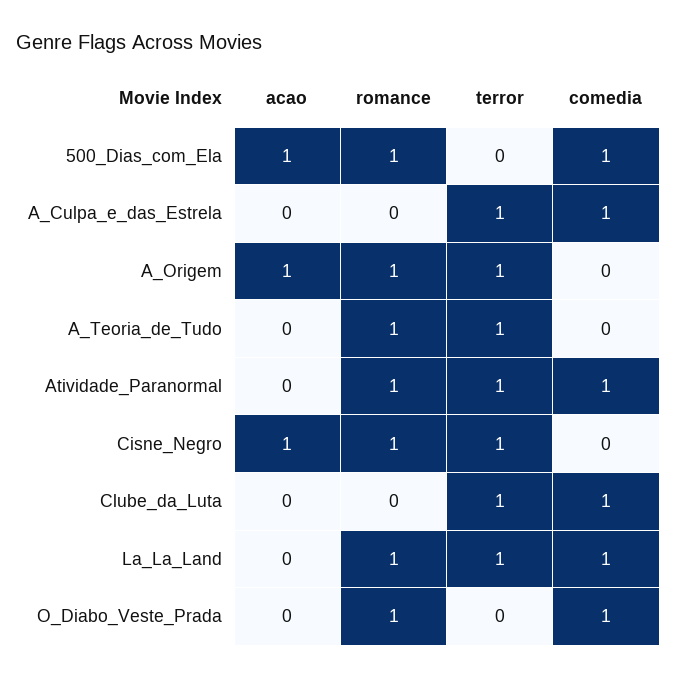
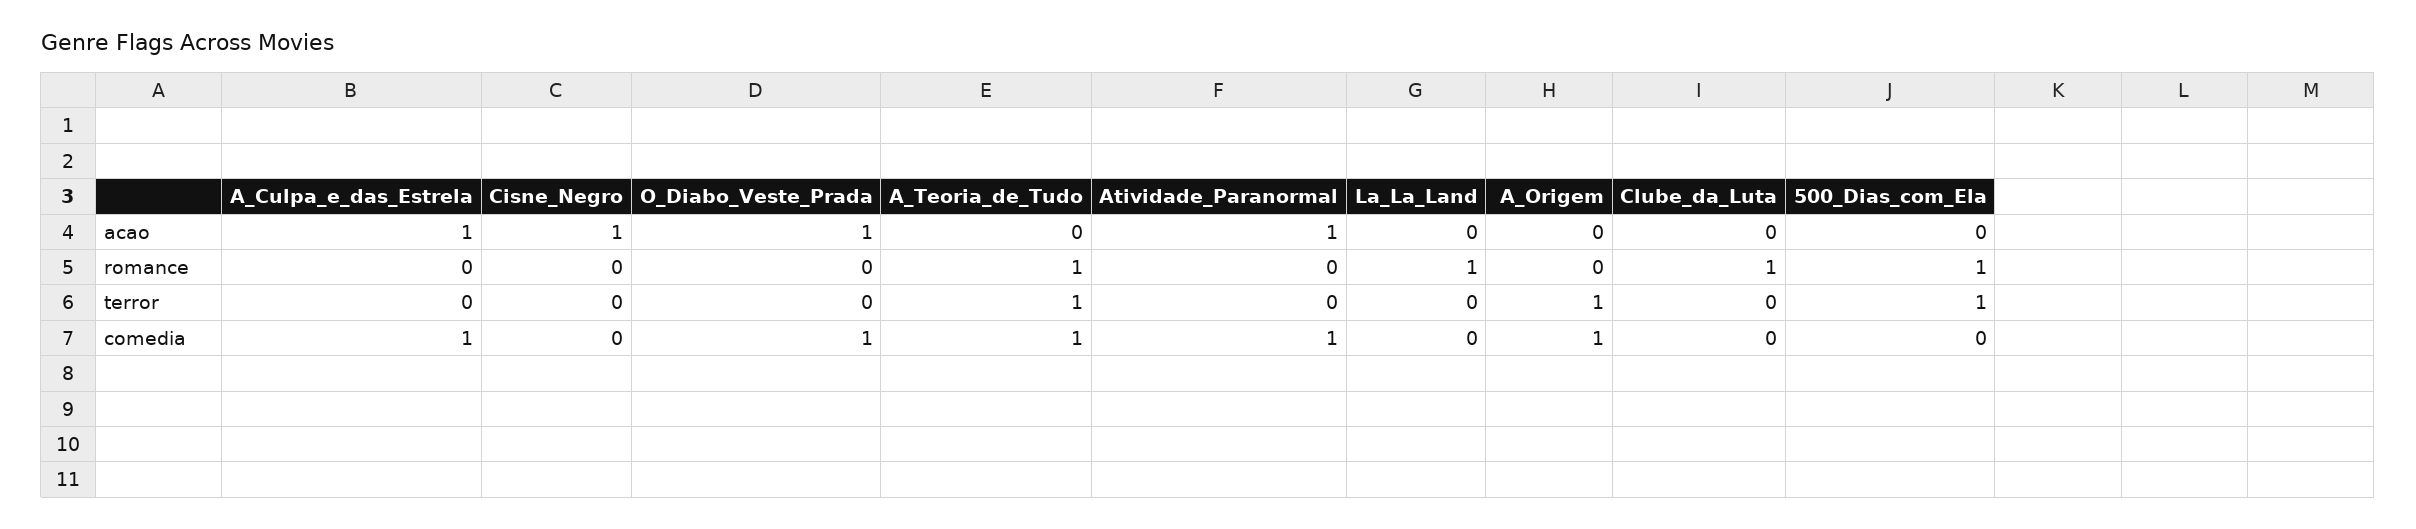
acao, 500_Dias_com_Ela: 1 -> 0
terror, 500_Dias_com_Ela: 0 -> 1
comedia, 500_Dias_com_Ela: 1 -> 0
acao, A_Culpa_e_das_Estrela: 0 -> 1
terror, A_Culpa_e_das_Estrela: 1 -> 0
acao, A_Origem: 1 -> 0
romance, A_Origem: 1 -> 0
comedia, A_Origem: 0 -> 1
comedia, A_Teoria_de_Tudo: 0 -> 1
acao, Atividade_Paranormal: 0 -> 1
romance, Atividade_Paranormal: 1 -> 0
terror, Atividade_Paranormal: 1 -> 0
romance, Cisne_Negro: 1 -> 0
terror, Cisne_Negro: 1 -> 0
romance, Clube_da_Luta: 0 -> 1
terror, Clube_da_Luta: 1 -> 0
comedia, Clube_da_Luta: 1 -> 0
terror, La_La_Land: 1 -> 0
comedia, La_La_Land: 1 -> 0
acao, O_Diabo_Veste_Prada: 0 -> 1
romance, O_Diabo_Veste_Prada: 1 -> 0

